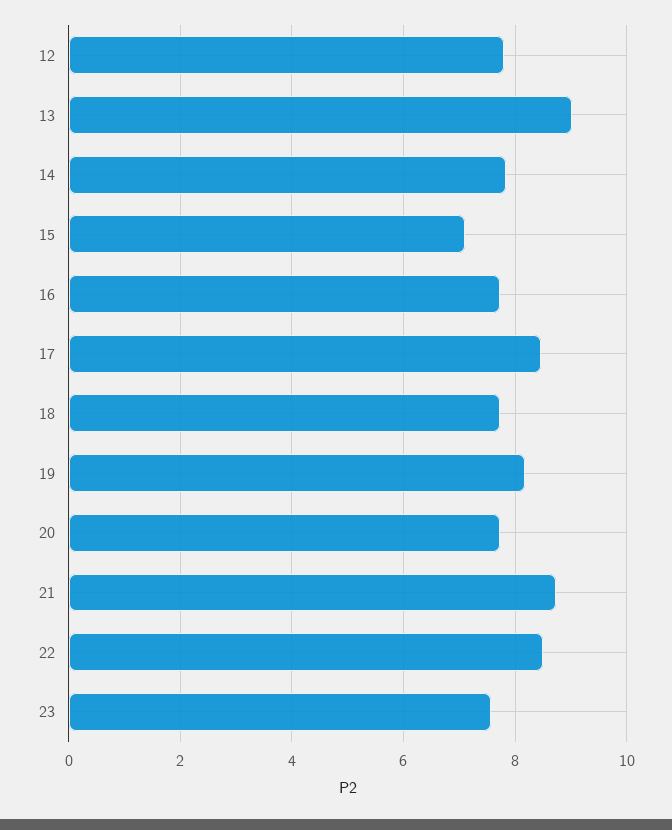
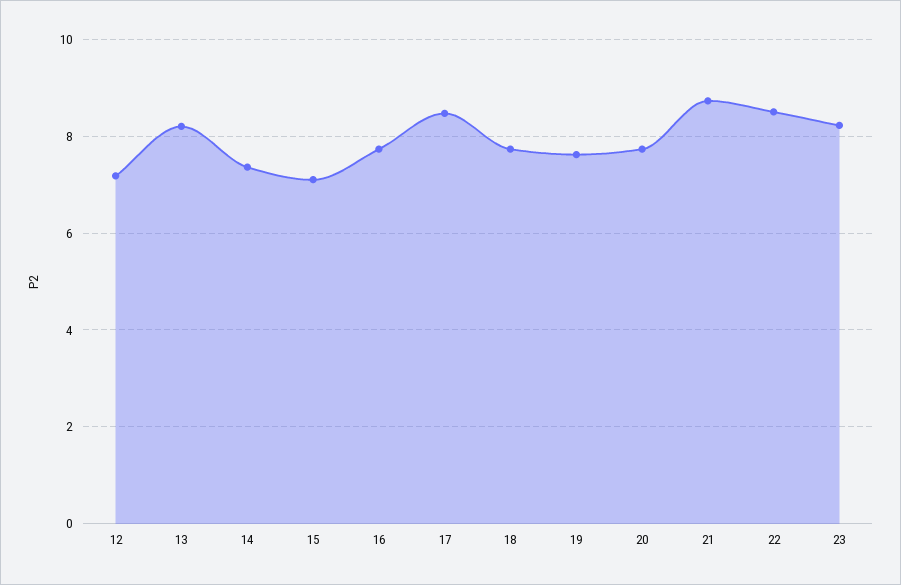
12: 7.8 -> 7.2
13: 9 -> 8.2
14: 7.8 -> 7.4
19: 8.2 -> 7.6
23: 7.6 -> 8.2

